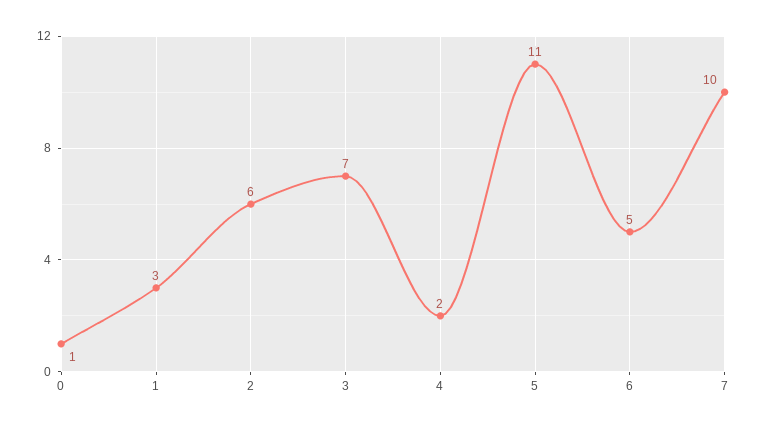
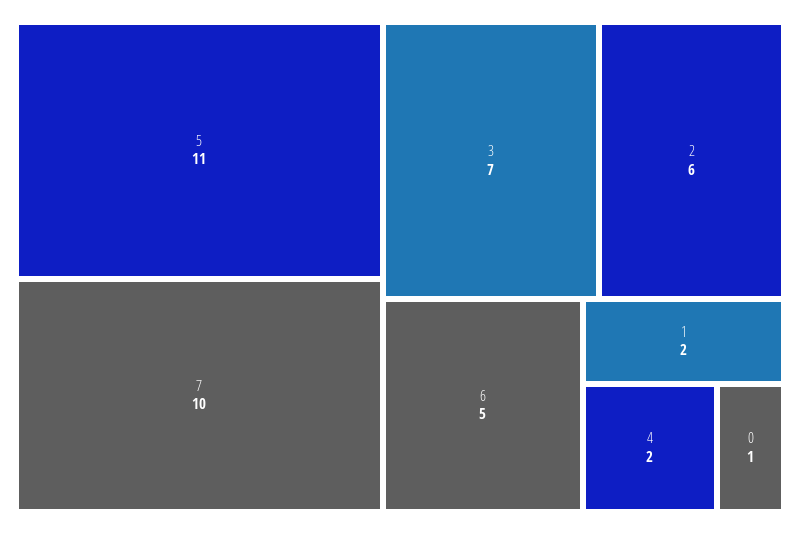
1: 3 -> 2

